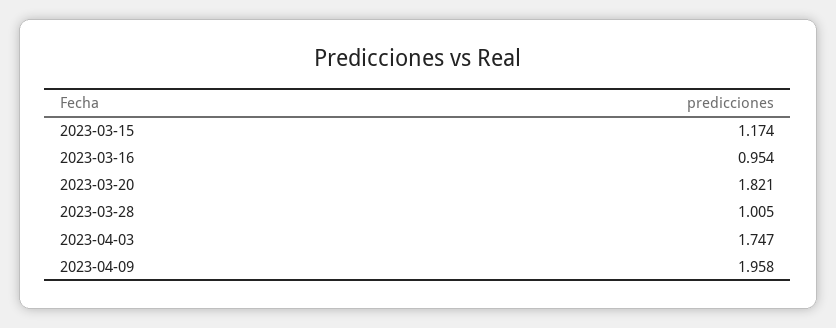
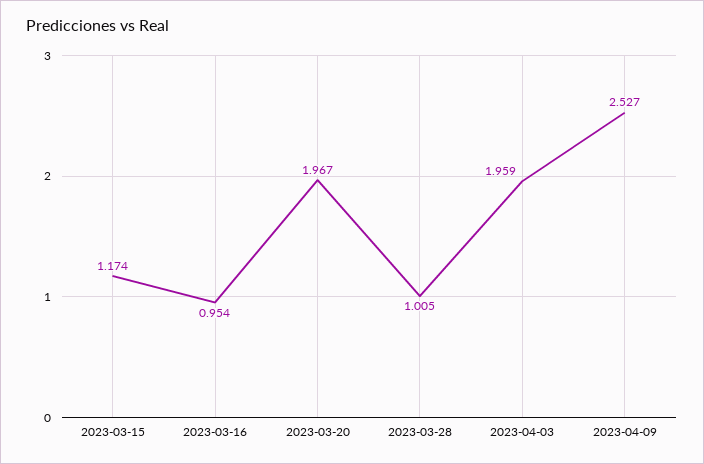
2023-03-20: 1.821 -> 1.967
2023-04-03: 1.747 -> 1.959
2023-04-09: 1.958 -> 2.527

